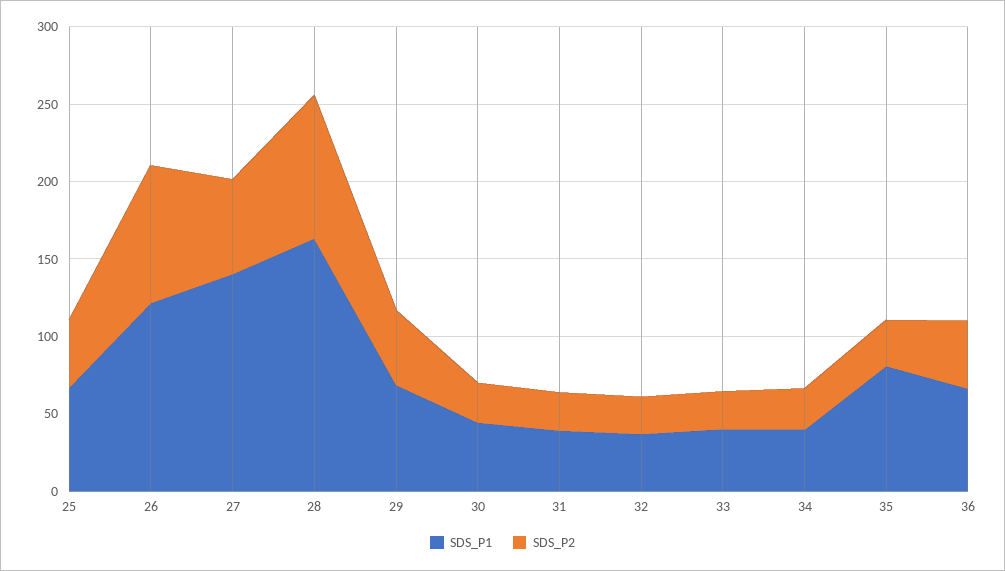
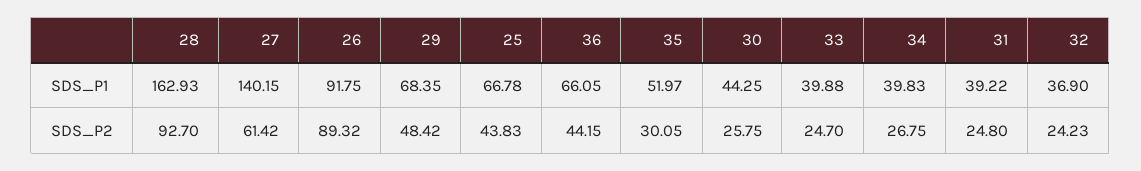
SDS_P1, 26: 120 -> 91.75
SDS_P1, 35: 80 -> 51.97

